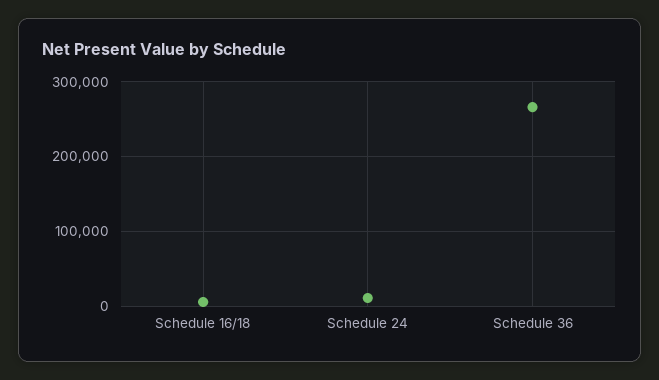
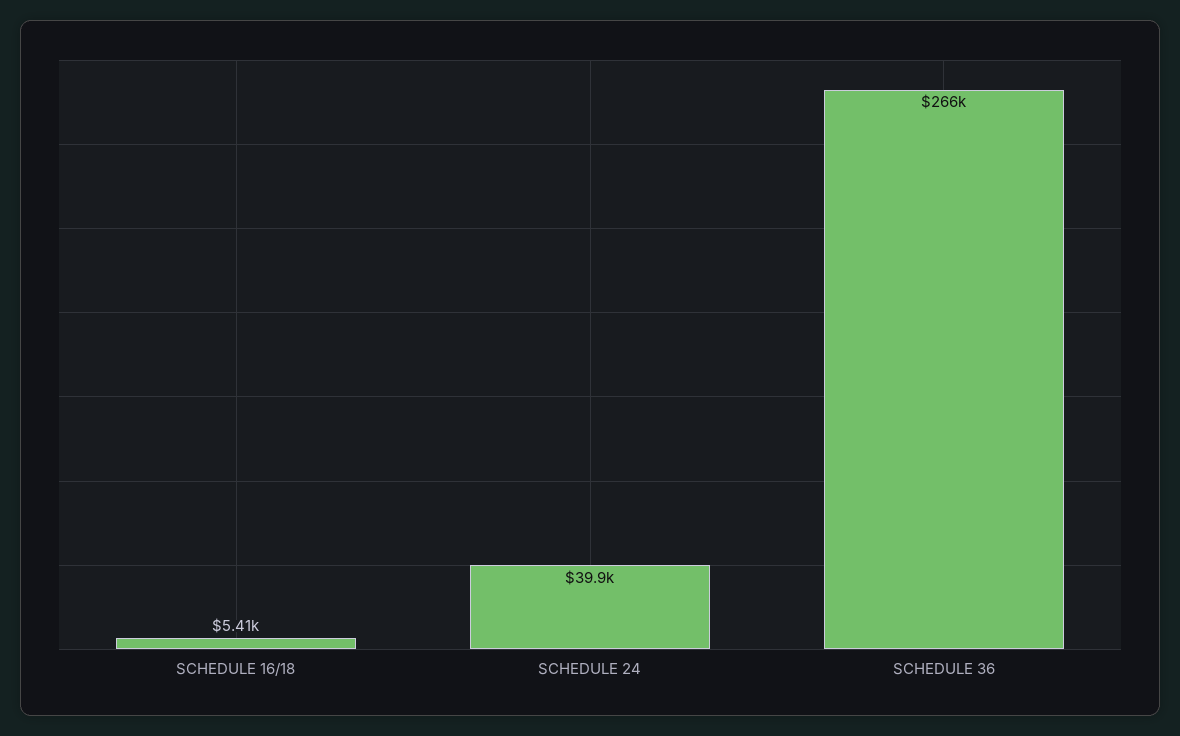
Schedule 24: 10000 -> 39900

